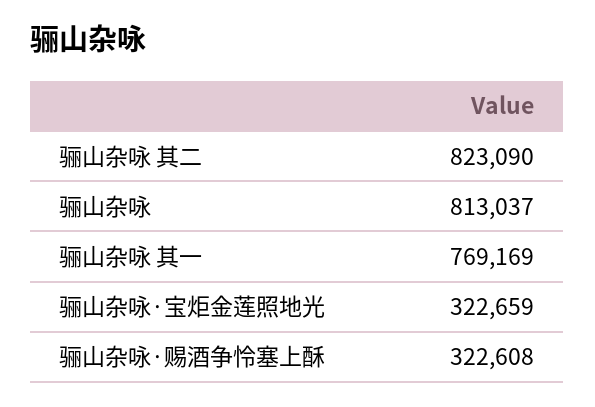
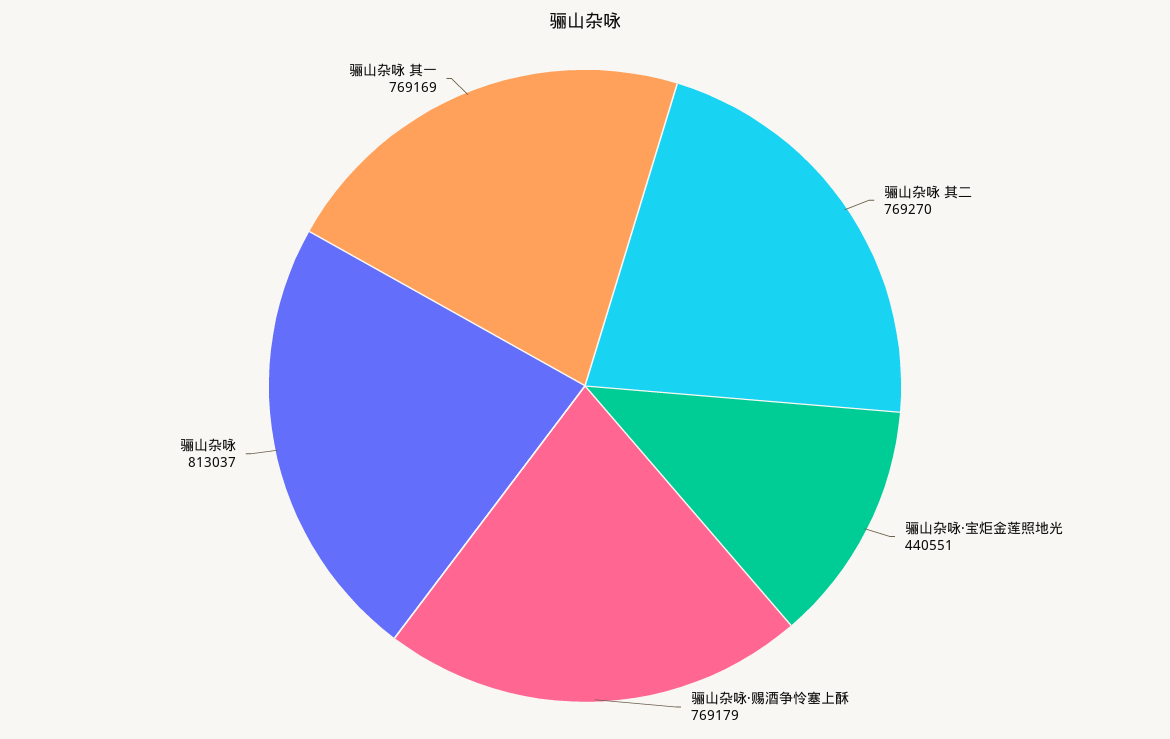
骊山杂咏 其二: 823090 -> 769270
骊山杂咏·宝炬金莲照地光: 322659 -> 440551
骊山杂咏·赐酒争怜塞上酥: 322608 -> 769179

